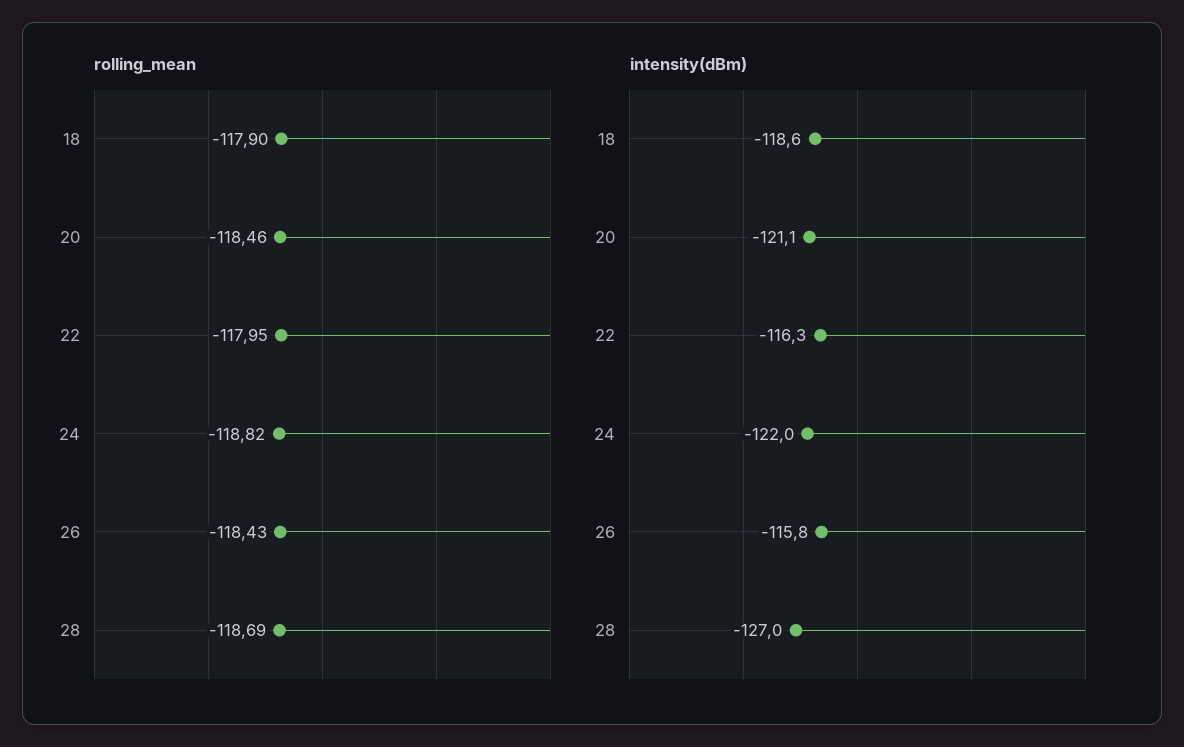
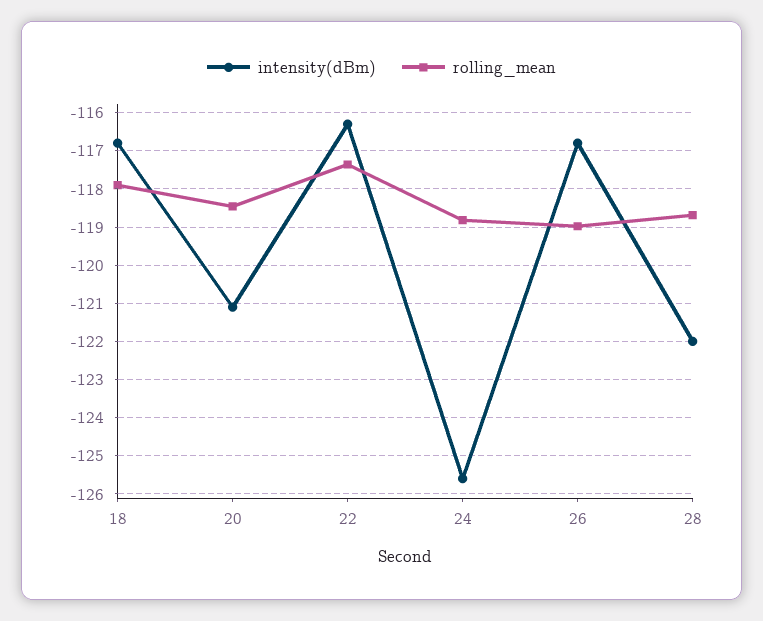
rolling_mean, 22: -117.95 -> -117.4
rolling_mean, 26: -118.43 -> -119
intensity(dBm), 18: -118.6 -> -116.8
intensity(dBm), 24: -122 -> -125.6
intensity(dBm), 26: -115.8 -> -116.8
intensity(dBm), 28: -127 -> -122

